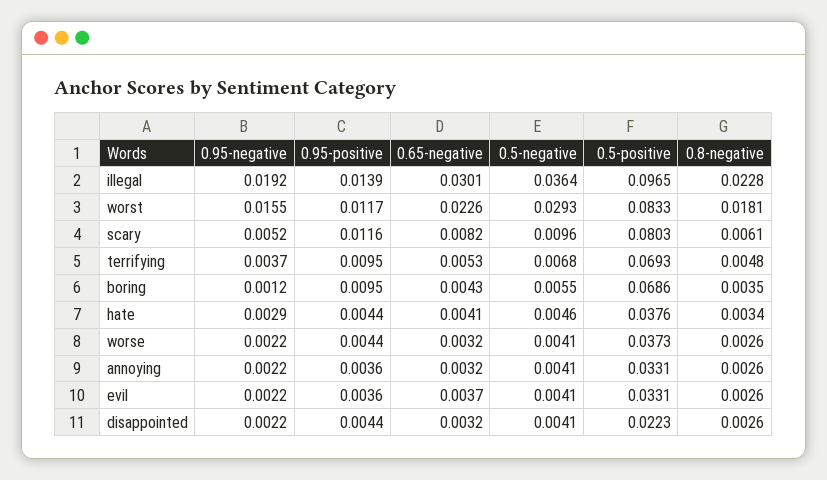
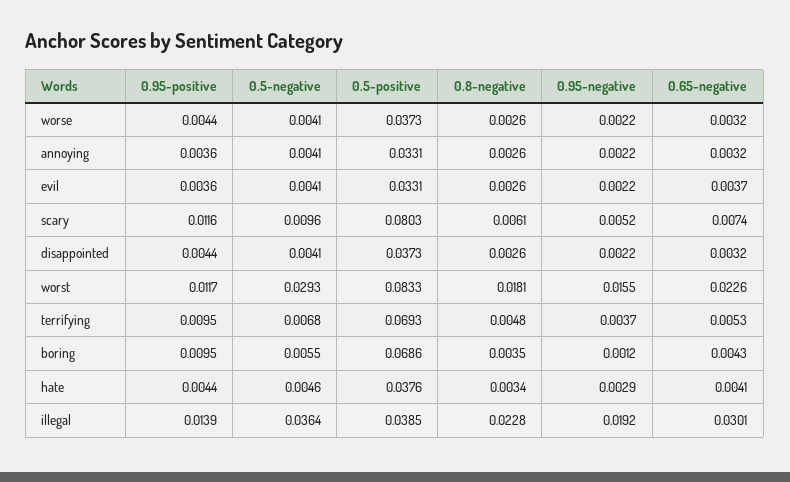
0.5-positive, illegal: 0.0965 -> 0.0385
0.65-negative, scary: 0.0082 -> 0.0074
0.5-positive, disappointed: 0.0223 -> 0.0373

